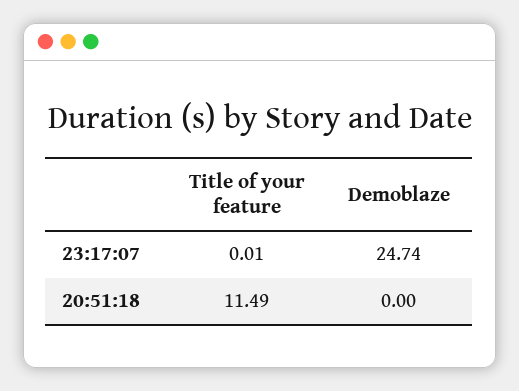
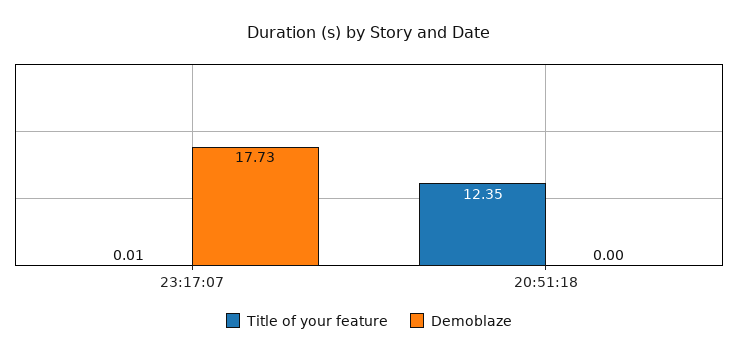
Demoblaze, 23:17:07: 24.74 -> 17.73
Title of your feature, 20:51:18: 11.49 -> 12.35

